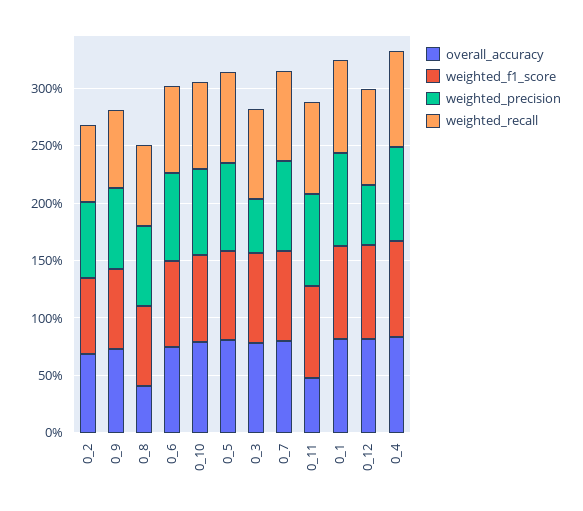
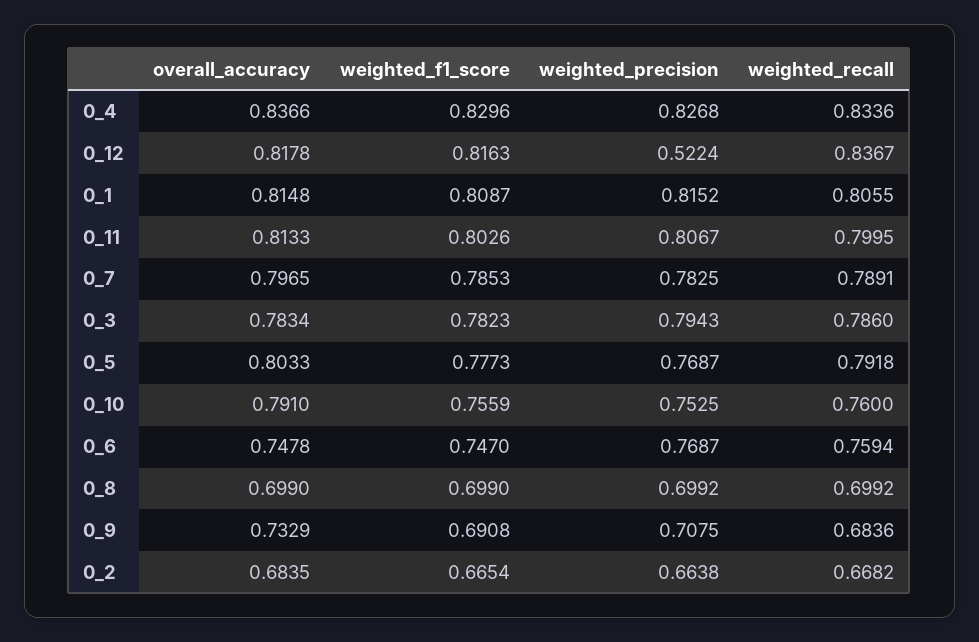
overall_accuracy, 0_8: 0.4 -> 0.699
weighted_precision, 0_3: 0.5 -> 0.7943
overall_accuracy, 0_11: 0.5 -> 0.8133

